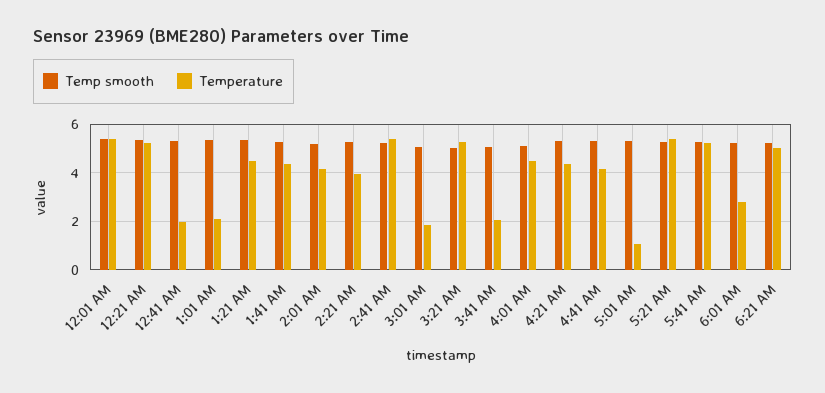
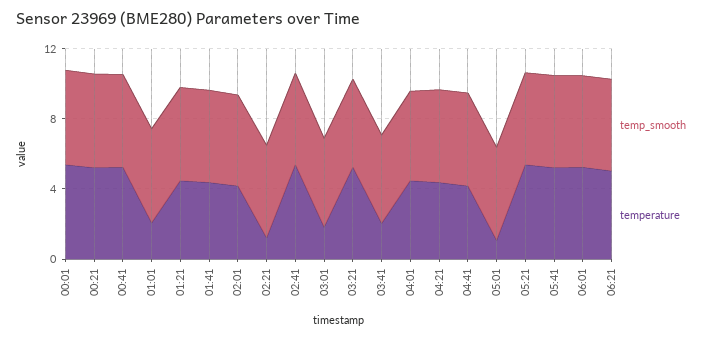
Temperature, 12:41 AM: 2 -> 5
Temperature, 2:21 AM: 4 -> 1
Temperature, 6:01 AM: 2.75 -> 5

